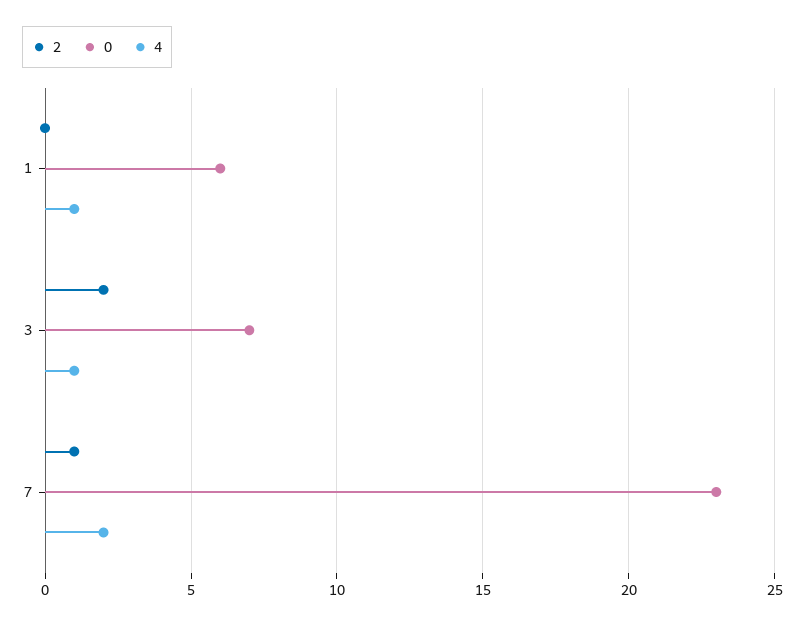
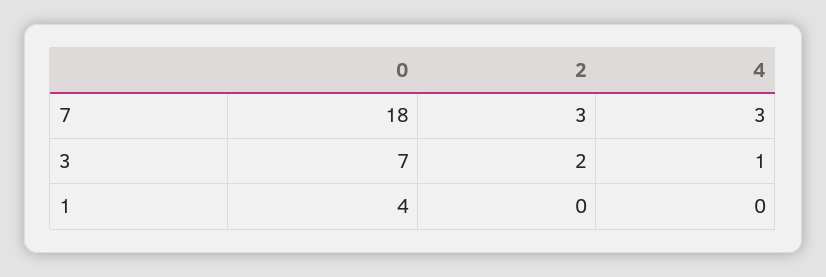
0, 1: 6 -> 4
4, 1: 1 -> 0
2, 7: 1 -> 3
0, 7: 23 -> 18
4, 7: 2 -> 3

